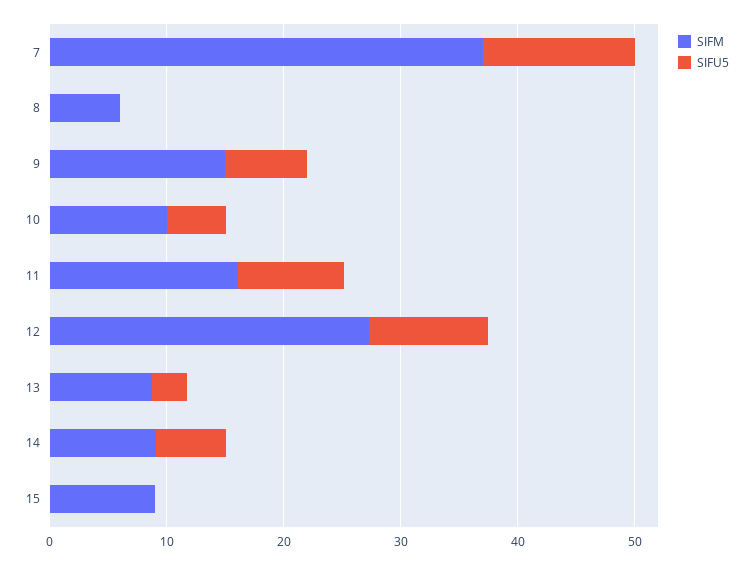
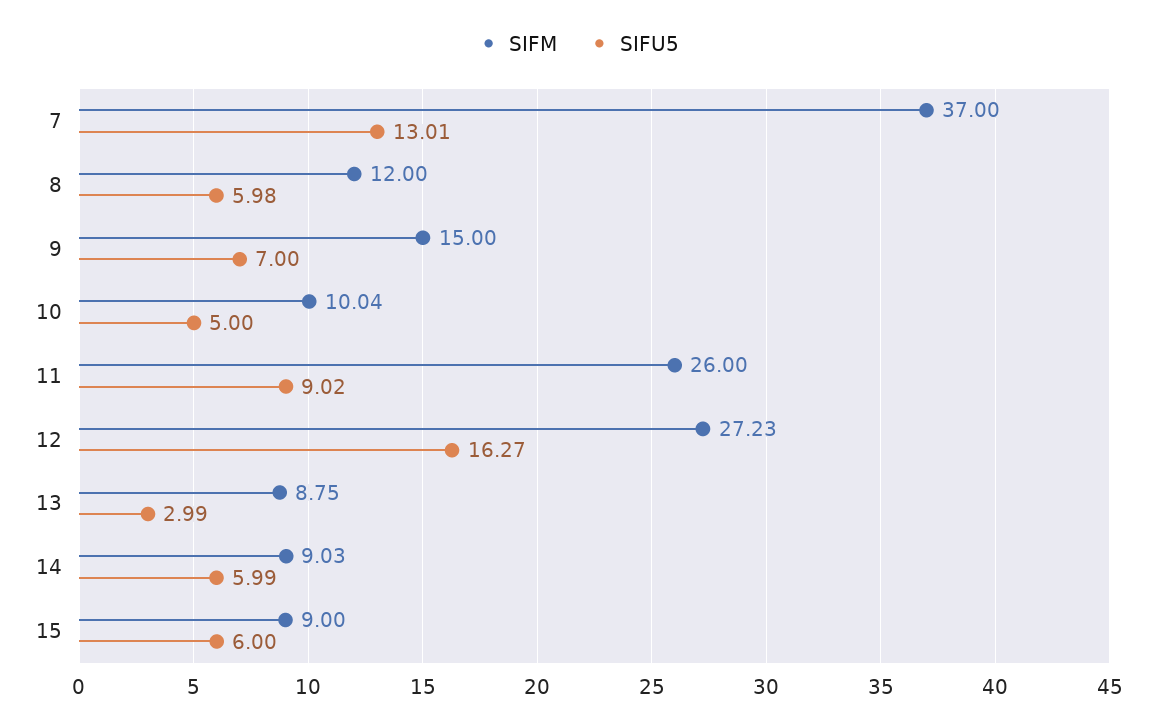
SIFM, 8: 6 -> 12
SIFU5, 8: 0 -> 5.98
SIFM, 11: 16 -> 26
SIFU5, 12: 10 -> 16.27
SIFU5, 15: 0 -> 6

